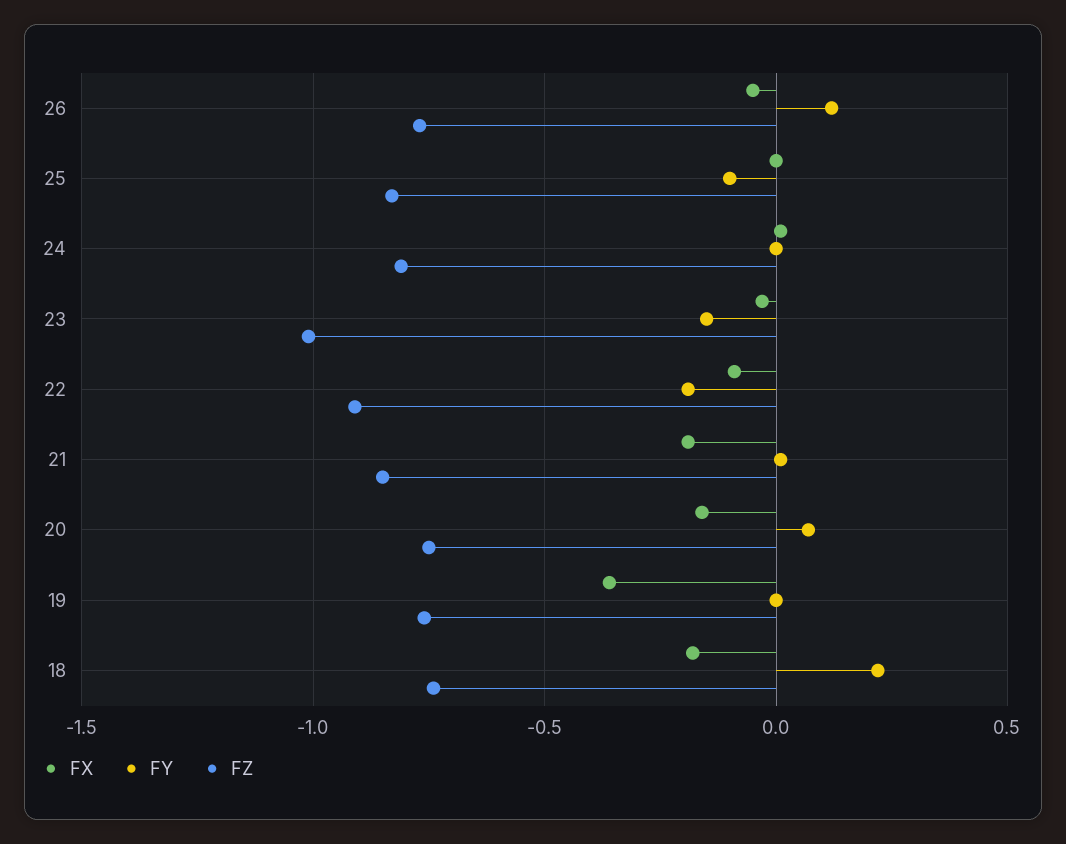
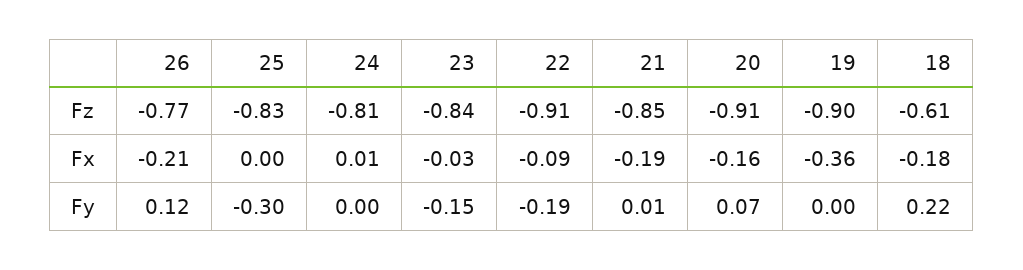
FX, 26: -0.05 -> -0.21
FY, 25: -0.1 -> -0.3
FZ, 23: -1 -> -0.84
FZ, 20: -0.75 -> -0.91
FZ, 19: -0.75 -> -0.9
FZ, 18: -0.75 -> -0.61

